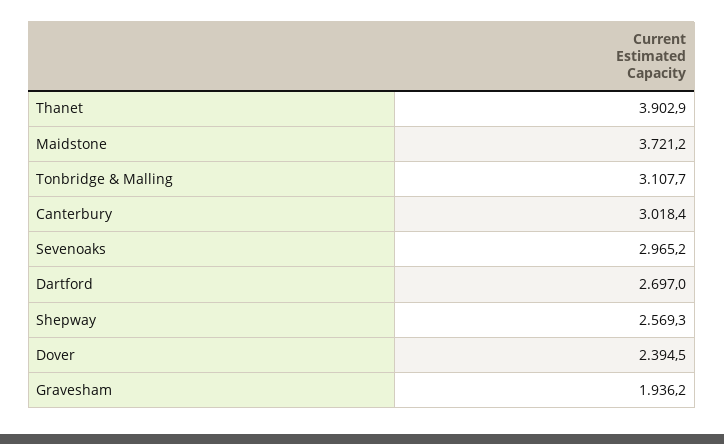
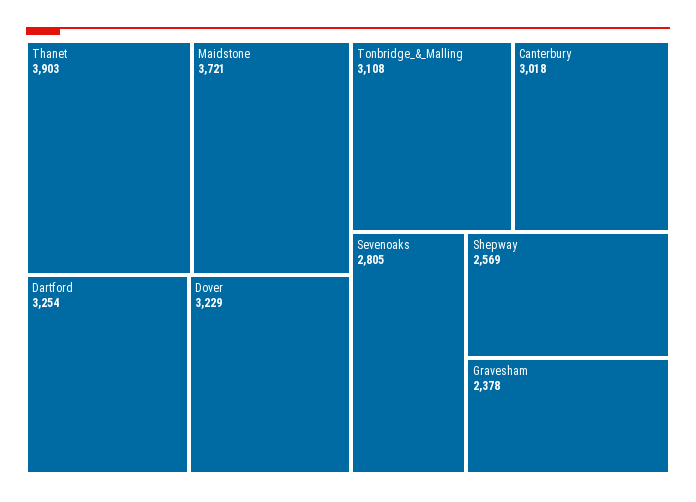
Sevenoaks: 2965.2 -> 2805
Dartford: 2697 -> 3254
Dover: 2394.5 -> 3229
Gravesham: 1936.2 -> 2378

